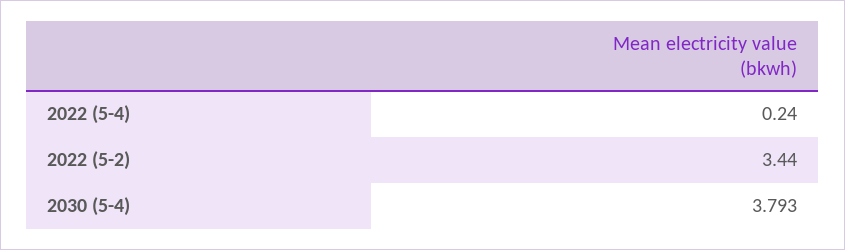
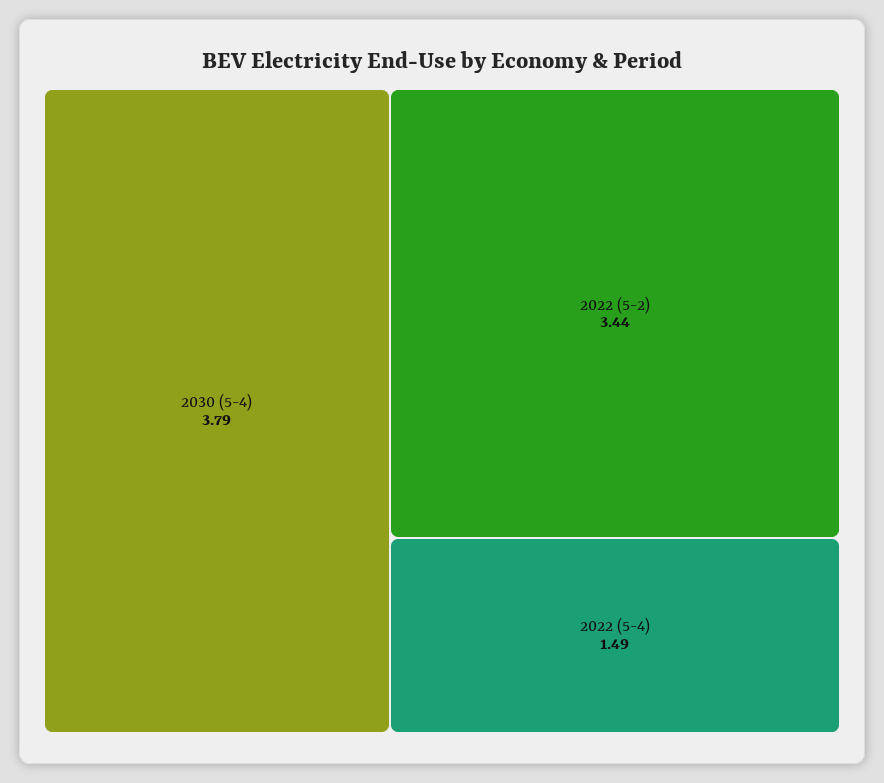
2022 (5-4): 0.24 -> 1.49

